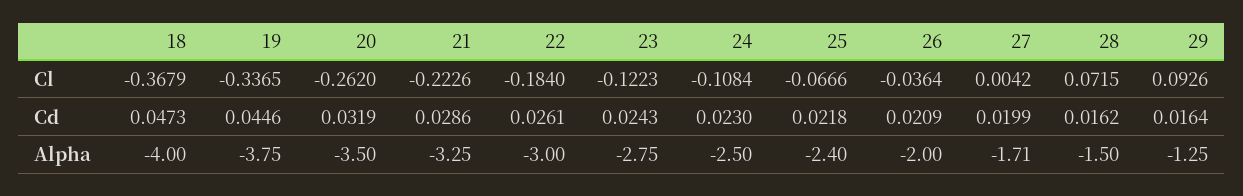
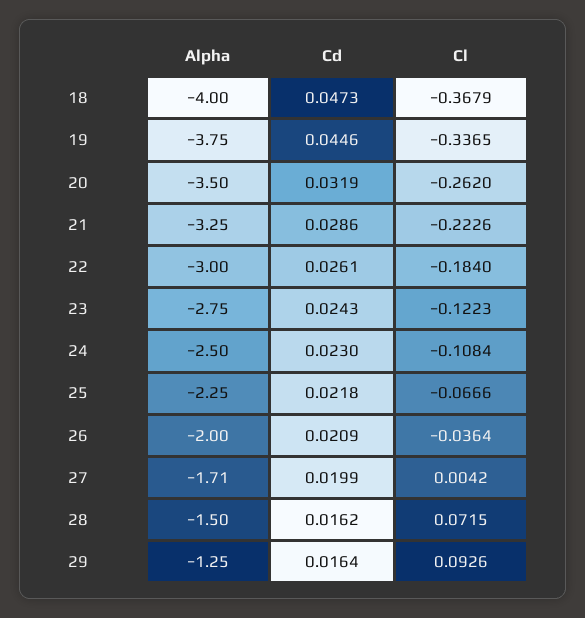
25, Alpha: -2.4 -> -2.25

